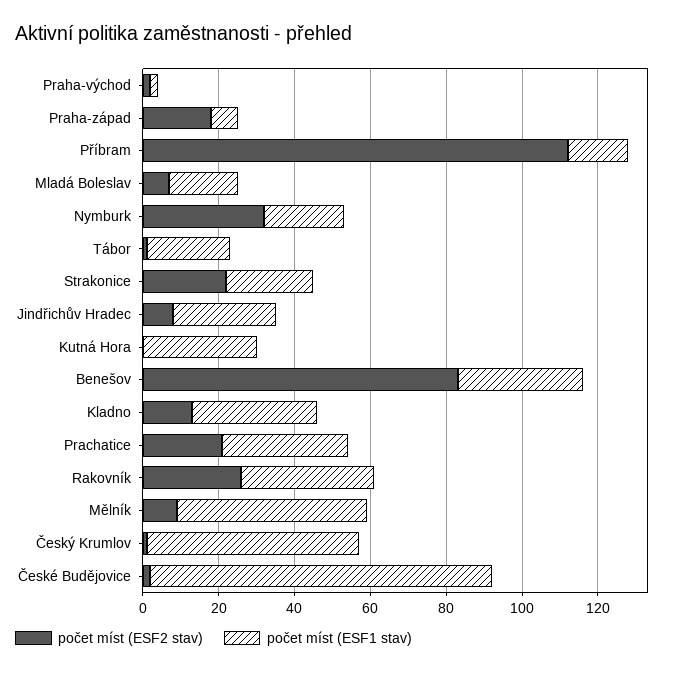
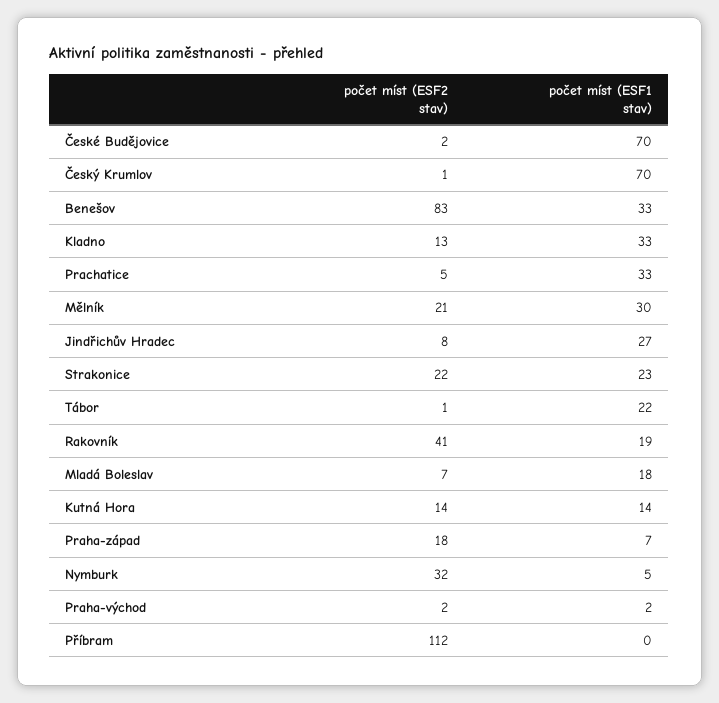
počet míst (ESF1 stav), Příbram: 15 -> 0
počet míst (ESF1 stav), Nymburk: 20 -> 5
počet míst (ESF2 stav), Kutná Hora: 0 -> 14
počet míst (ESF1 stav), Kutná Hora: 30 -> 14
počet míst (ESF2 stav), Prachatice: 20 -> 5
počet míst (ESF2 stav), Rakovník: 25 -> 41
počet míst (ESF1 stav), Rakovník: 35 -> 19
počet míst (ESF2 stav), Mělník: 10 -> 21
počet míst (ESF1 stav), Mělník: 50 -> 30
počet míst (ESF1 stav), Český Krumlov: 55 -> 70
počet míst (ESF1 stav), České Budějovice: 90 -> 70

